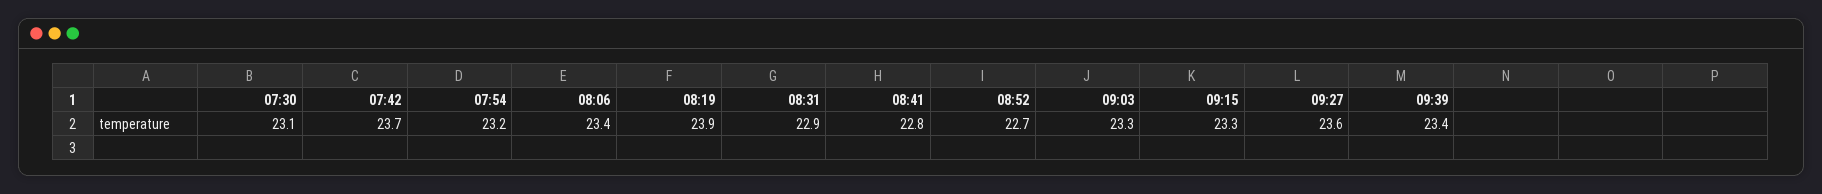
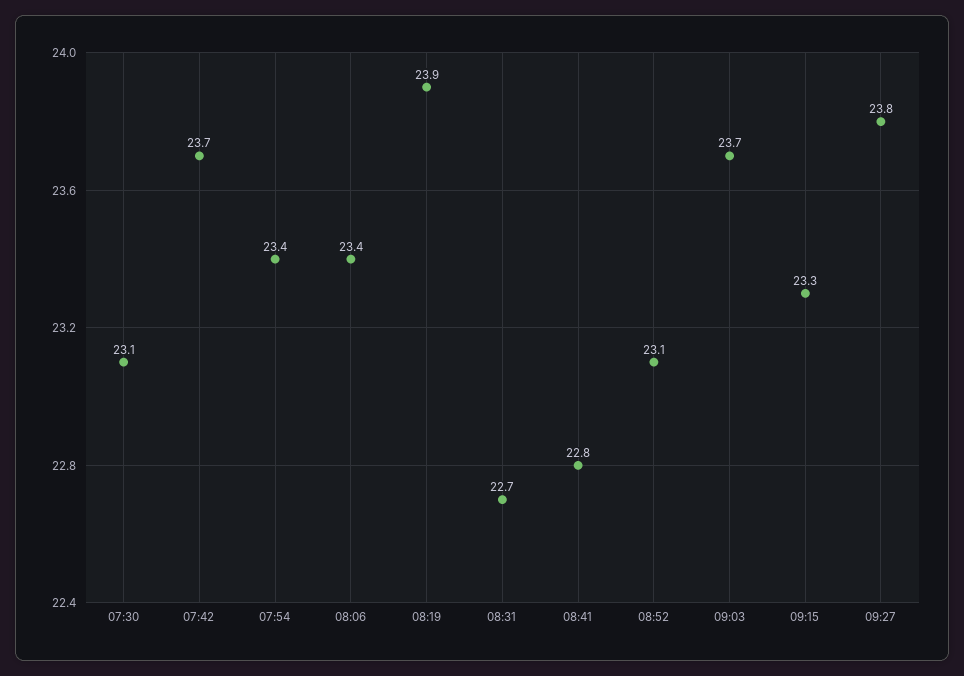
07:54: 23.2 -> 23.4
08:31: 22.9 -> 22.7
08:52: 22.7 -> 23.1
09:03: 23.3 -> 23.7
09:27: 23.6 -> 23.8
09:39: 23.4 -> none

